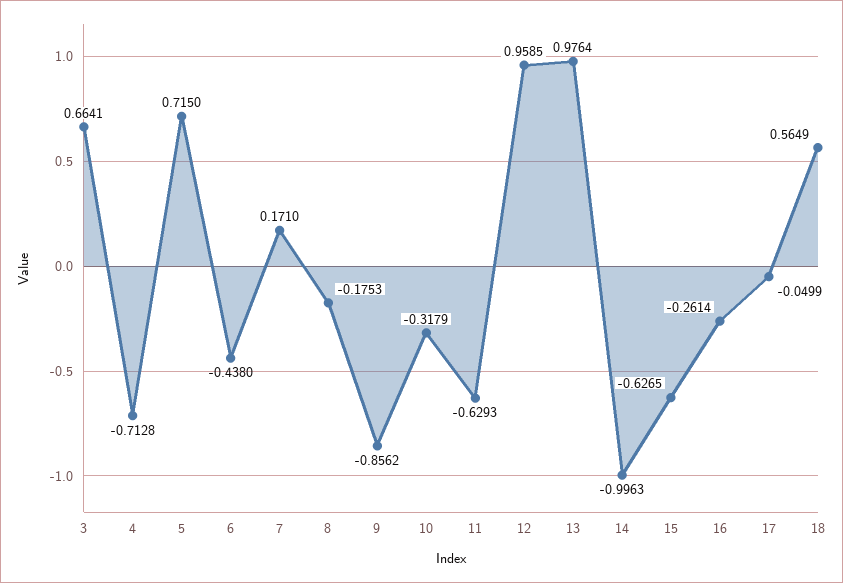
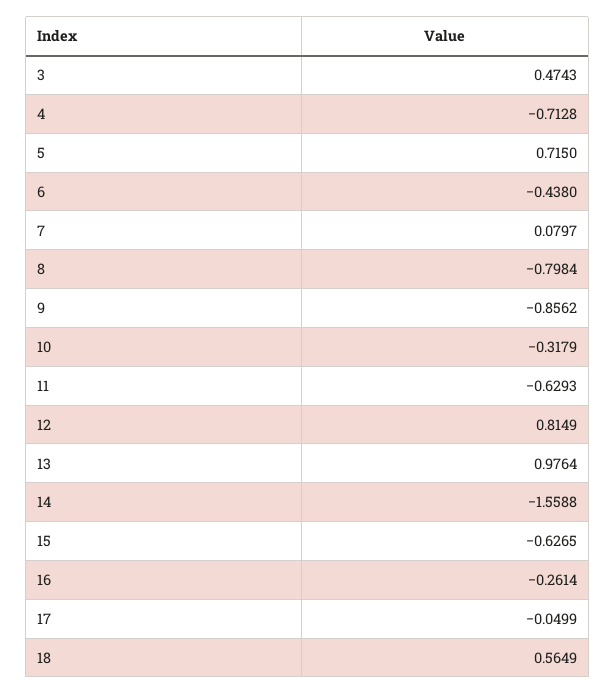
3: 0.6641 -> 0.4743
7: 0.171 -> 0.0797
8: -0.1753 -> -0.7984
12: 0.9585 -> 0.8149
14: -0.9963 -> -1.5588

